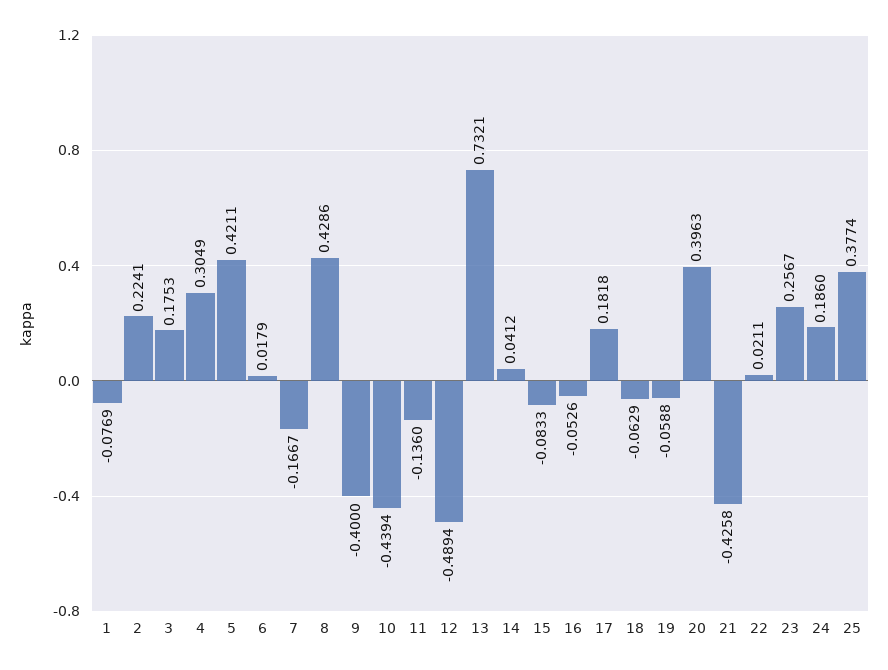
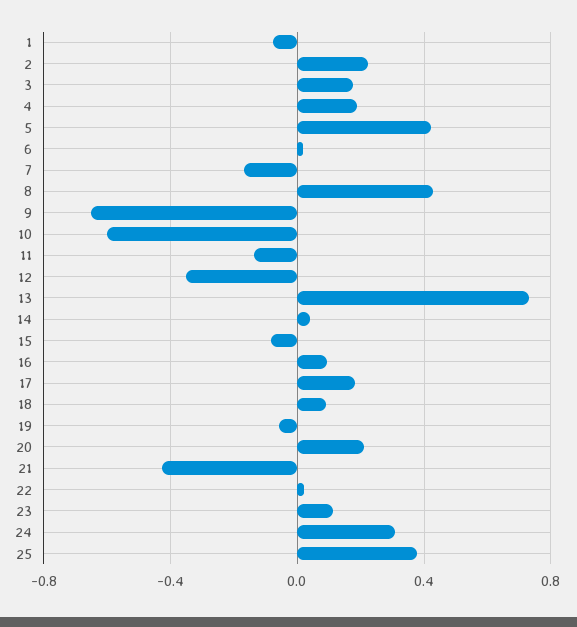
4: 0.3049 -> 0.2
9: -0.4 -> -0.65
10: -0.4394 -> -0.6
12: -0.4894 -> -0.35
16: -0.0526 -> 0.1
18: -0.0629 -> 0.1
20: 0.3963 -> 0.2
23: 0.2567 -> 0.1
24: 0.186 -> 0.3

